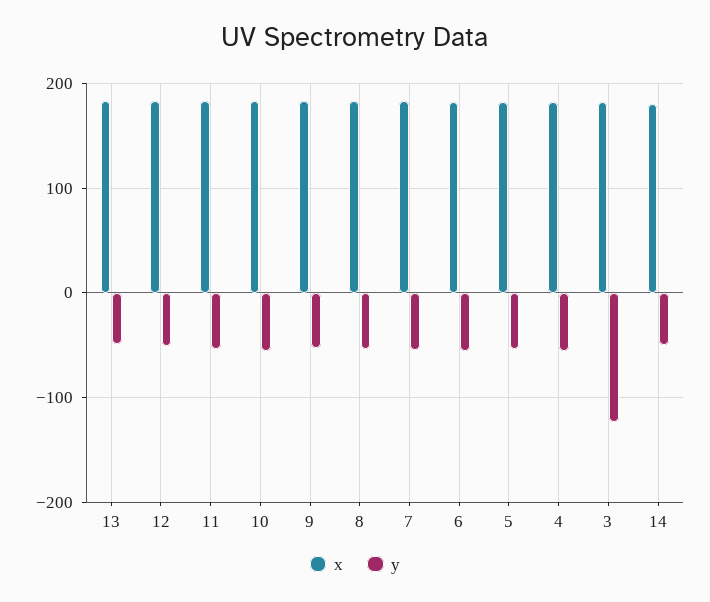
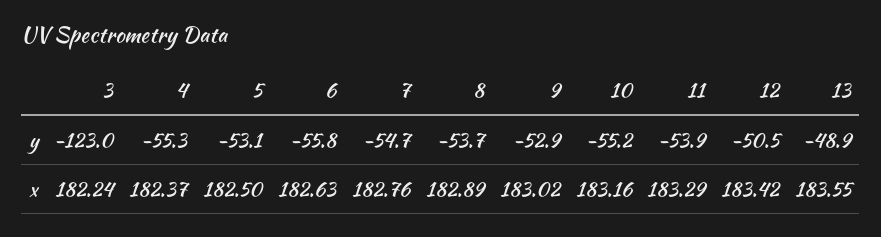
x, 14: 180 -> none
y, 14: -50 -> none

